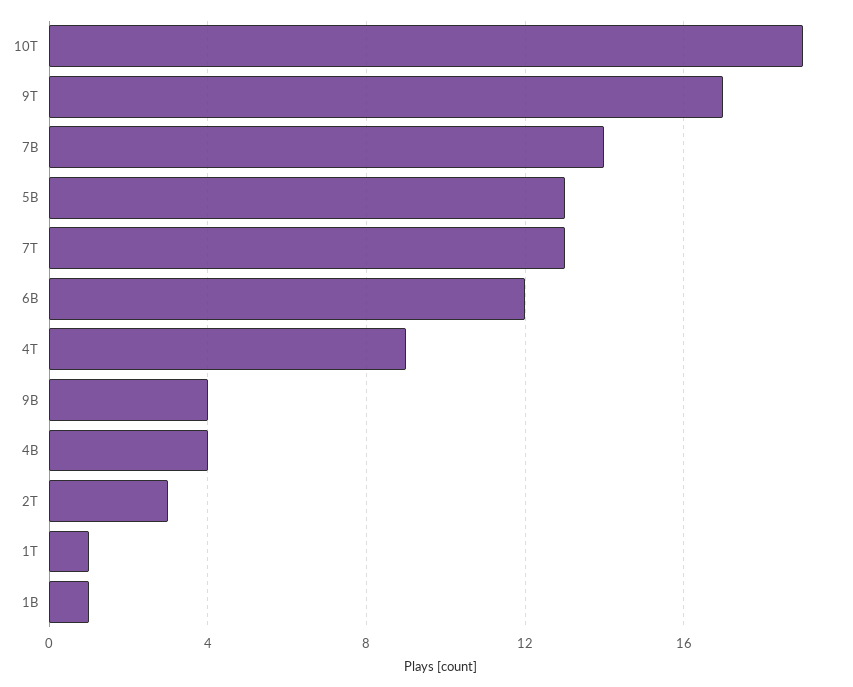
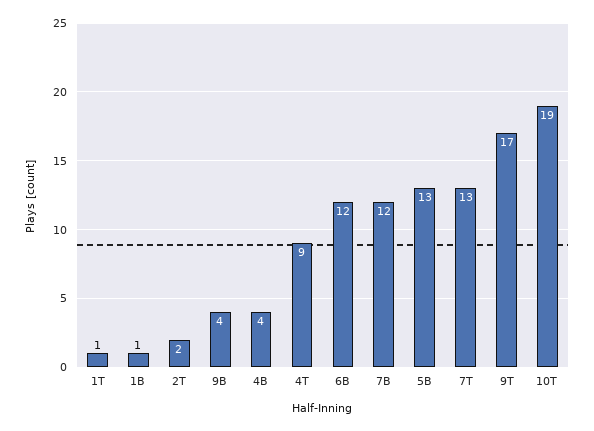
7B: 14 -> 12
2T: 3 -> 2

